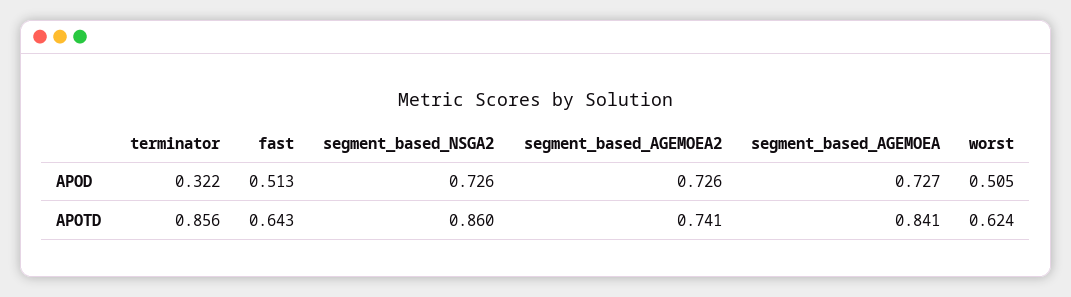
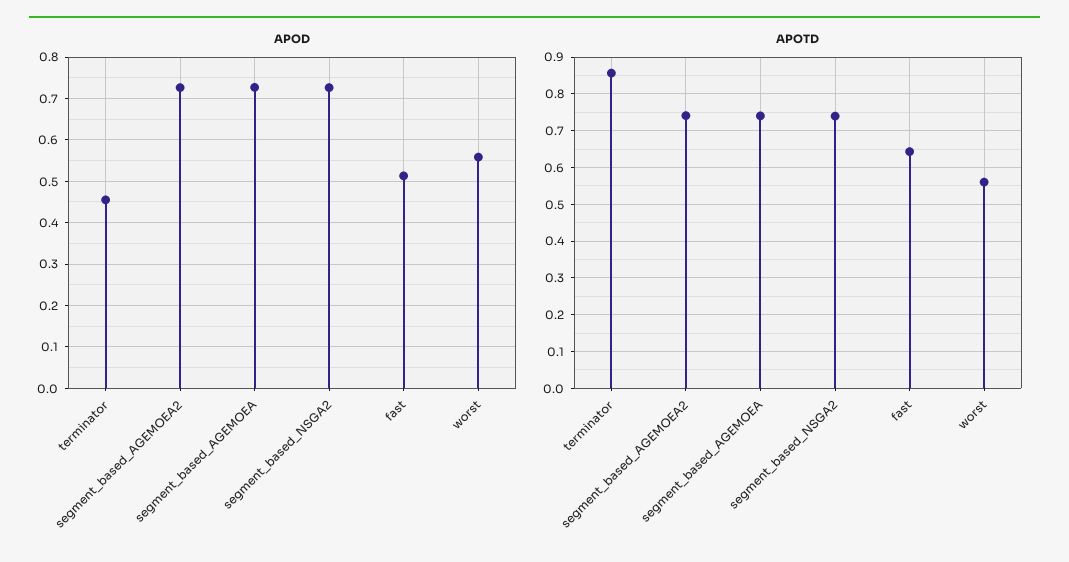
APOD, terminator: 0.322 -> 0.46
APOD, worst: 0.505 -> 0.56
APOTD, segment_based_NSGA2: 0.86 -> 0.74
APOTD, segment_based_AGEMOEA: 0.841 -> 0.74
APOTD, worst: 0.624 -> 0.56

